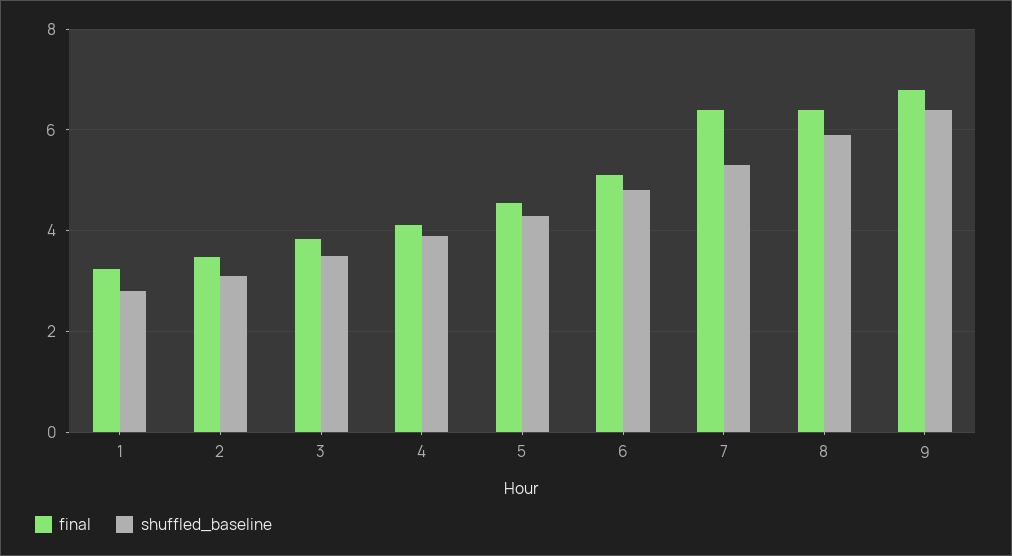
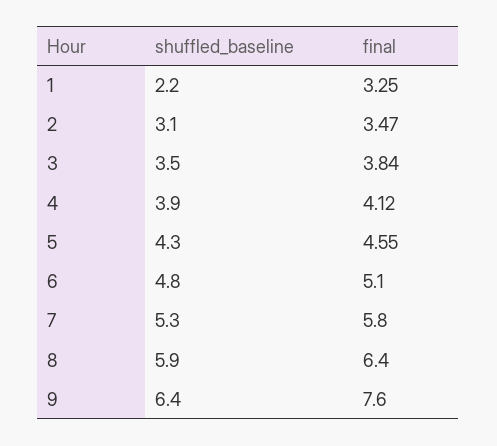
shuffled_baseline, 1: 2.8 -> 2.2
final, 7: 6.4 -> 5.8
final, 9: 6.8 -> 7.6

